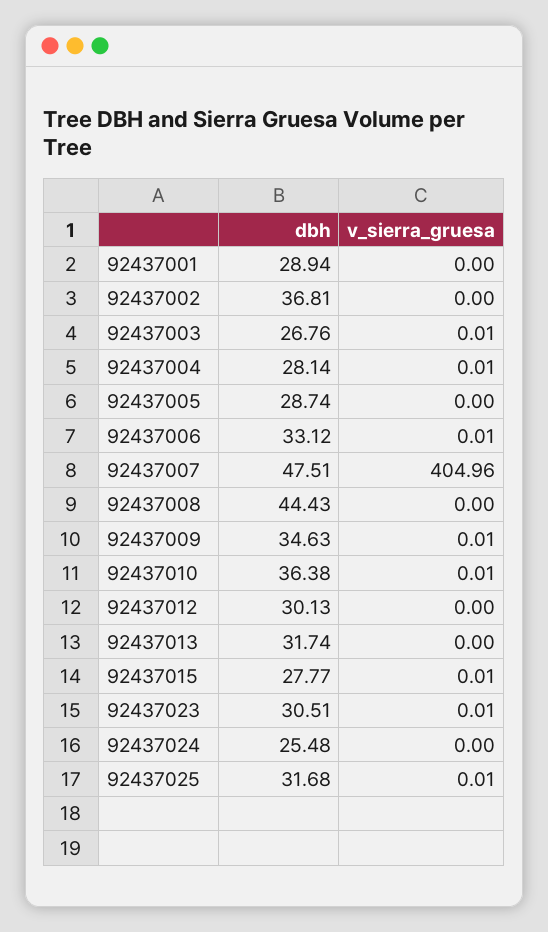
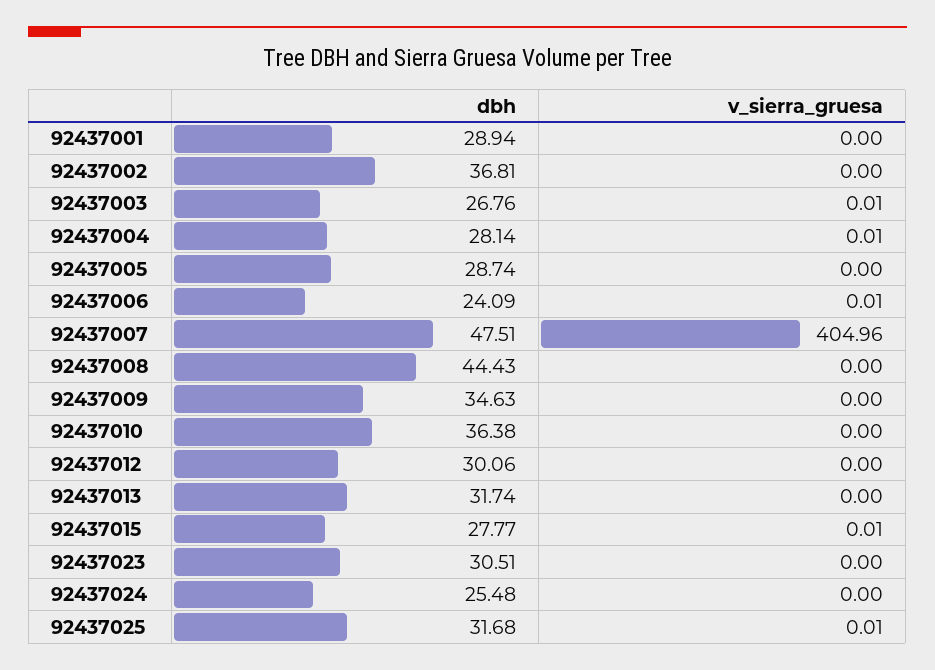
dbh, 92437006: 33.12 -> 24.09
v_sierra_gruesa, 92437009: 0.01 -> 0
v_sierra_gruesa, 92437010: 0.01 -> 0
dbh, 92437012: 30.13 -> 30.06
v_sierra_gruesa, 92437023: 0.01 -> 0

